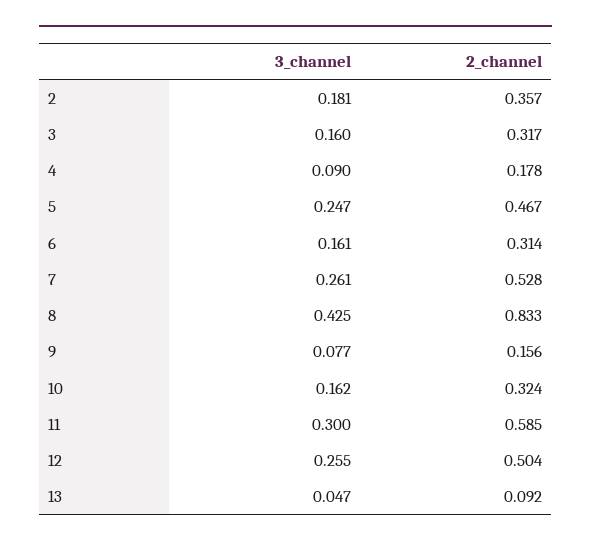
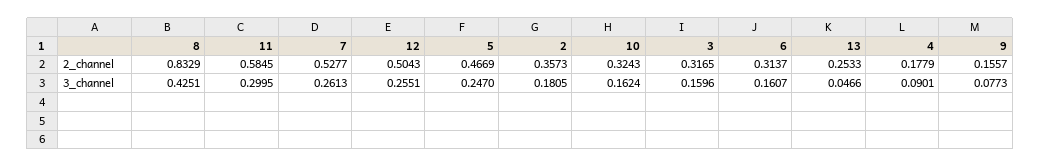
2_channel, 13: 0.092 -> 0.2533

